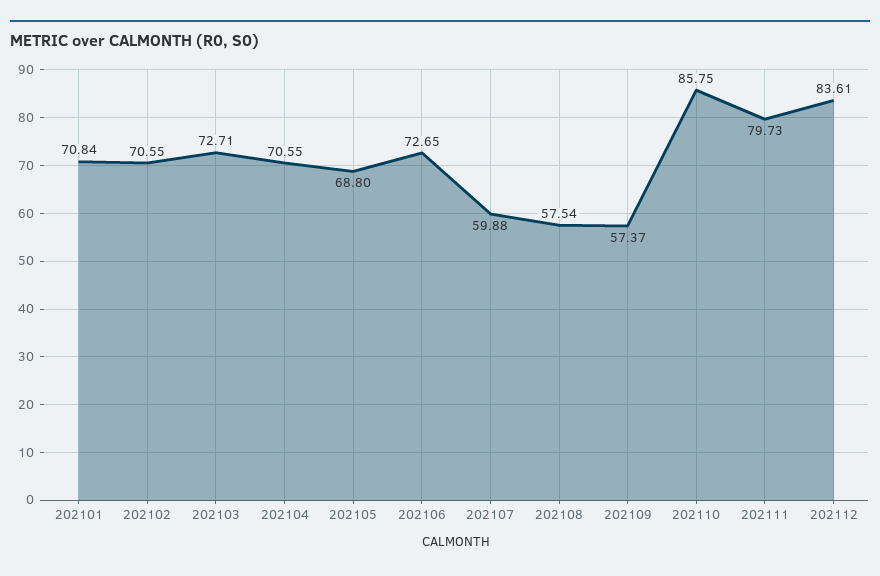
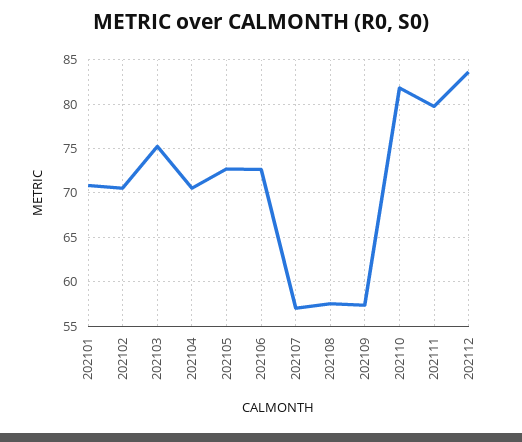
202103: 72.71 -> 75
202105: 68.8 -> 73
202107: 59.88 -> 57
202110: 85.75 -> 82

